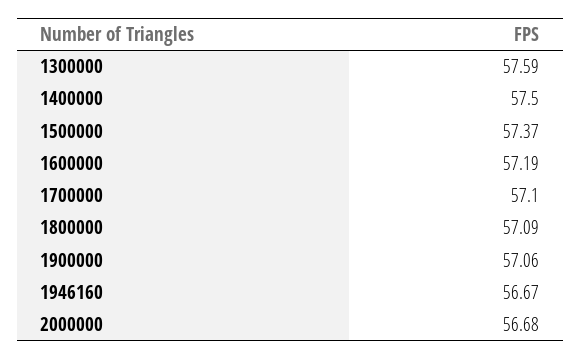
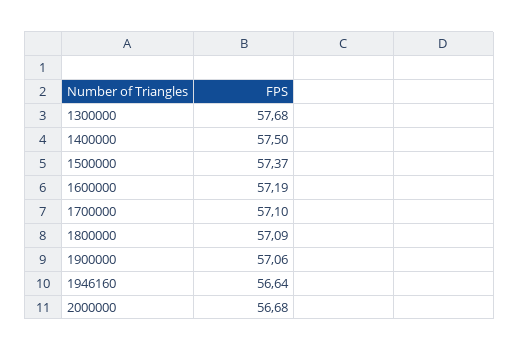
1300000: 57.59 -> 57.68
1946160: 56.67 -> 56.64

